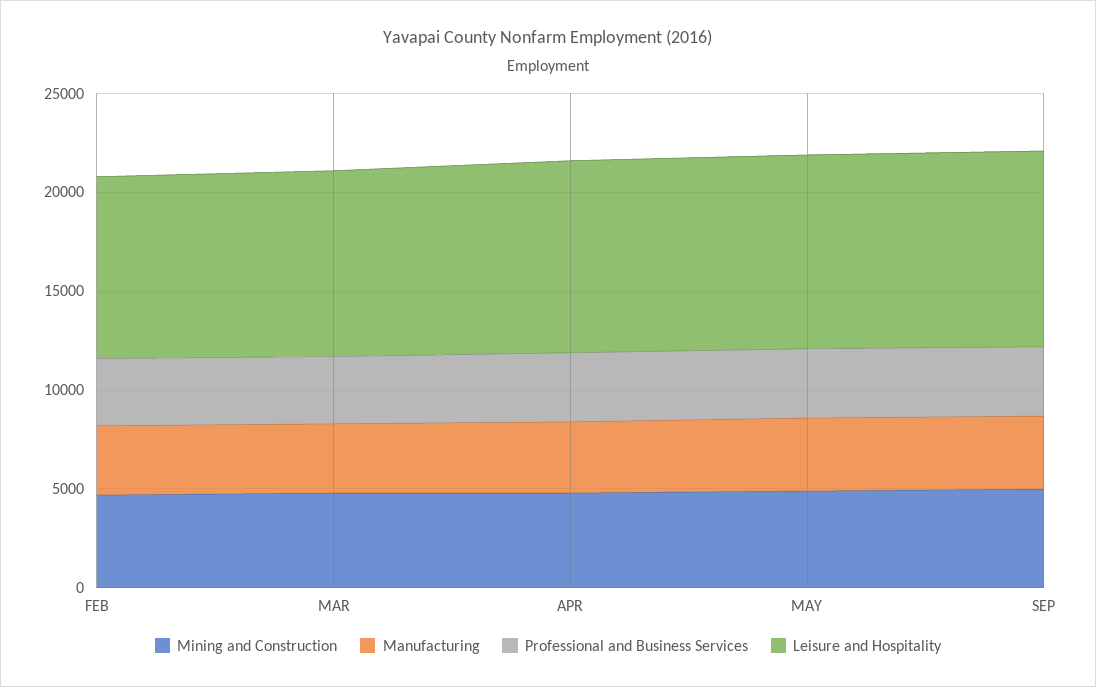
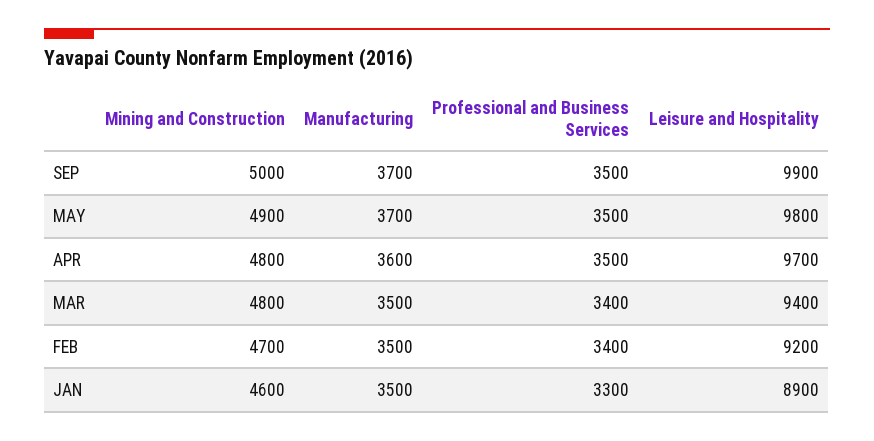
Mining and Construction, JAN: none -> 4600
Manufacturing, JAN: none -> 3500
Professional and Business Services, JAN: none -> 3300
Leisure and Hospitality, JAN: none -> 8900

